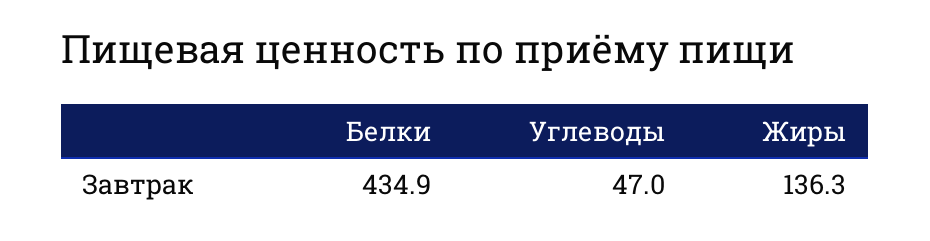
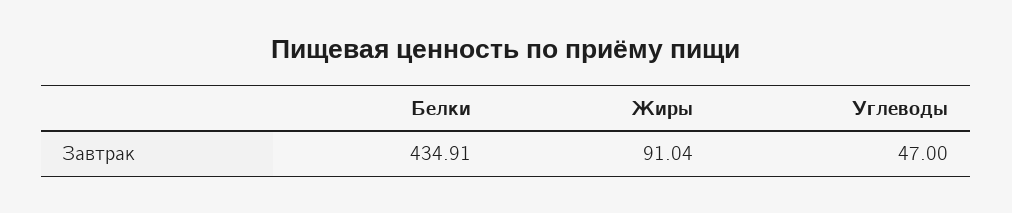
Жиры: 136.3 -> 91.04

